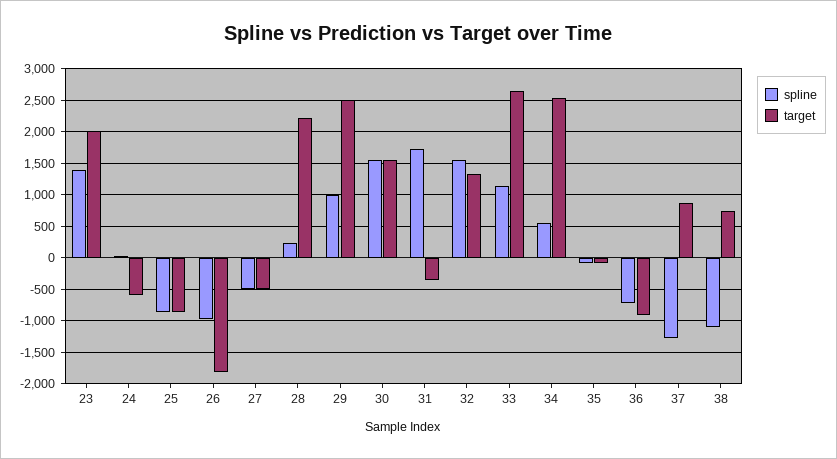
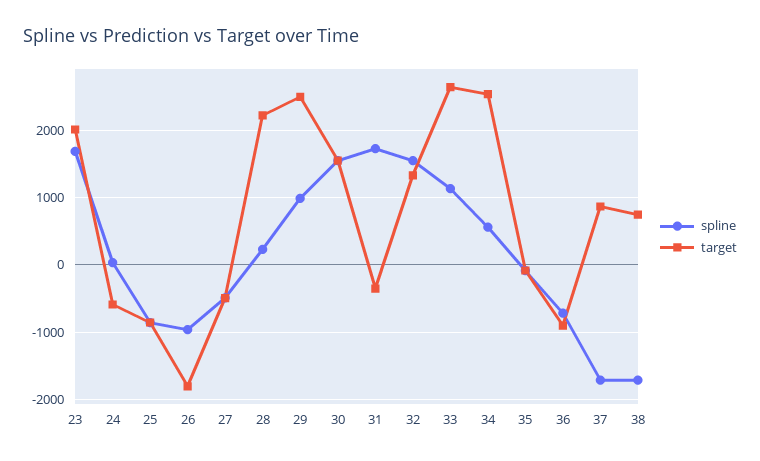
spline, 23: 1400 -> 1700
spline, 37: -1300 -> -1700
spline, 38: -1100 -> -1700

